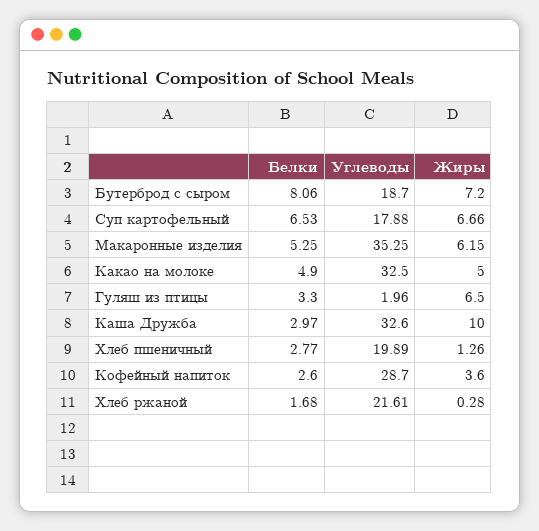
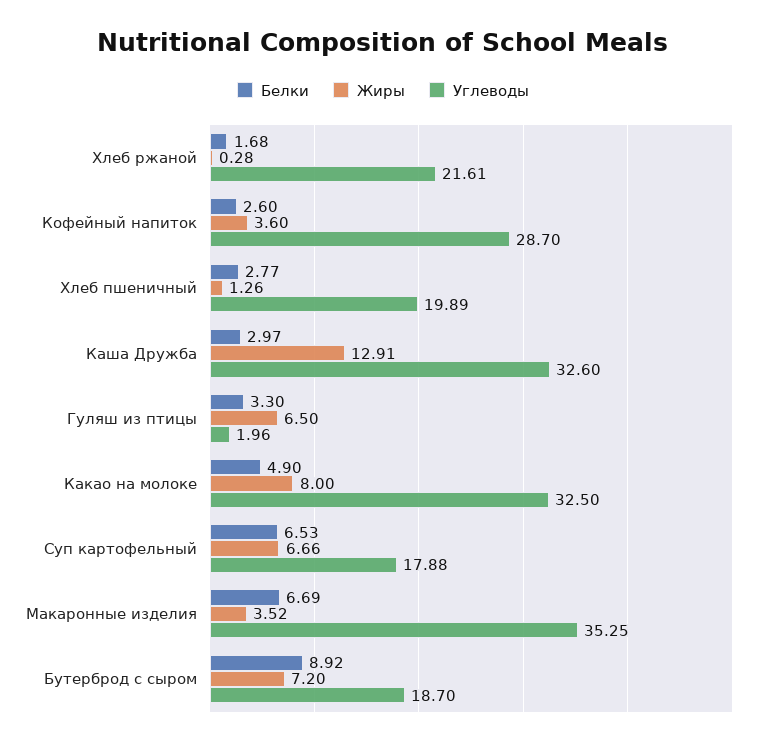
Белки, Бутерброд с сыром: 8.06 -> 8.92
Белки, Макаронные изделия: 5.25 -> 6.69
Жиры, Макаронные изделия: 6.15 -> 3.52
Жиры, Какао на молоке: 5 -> 8
Жиры, Каша Дружба: 10 -> 12.91

